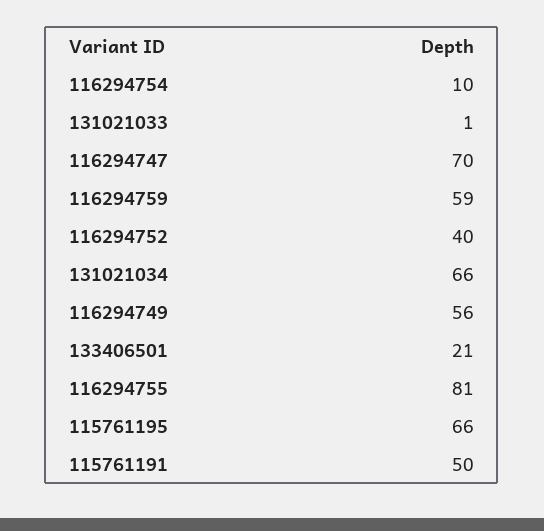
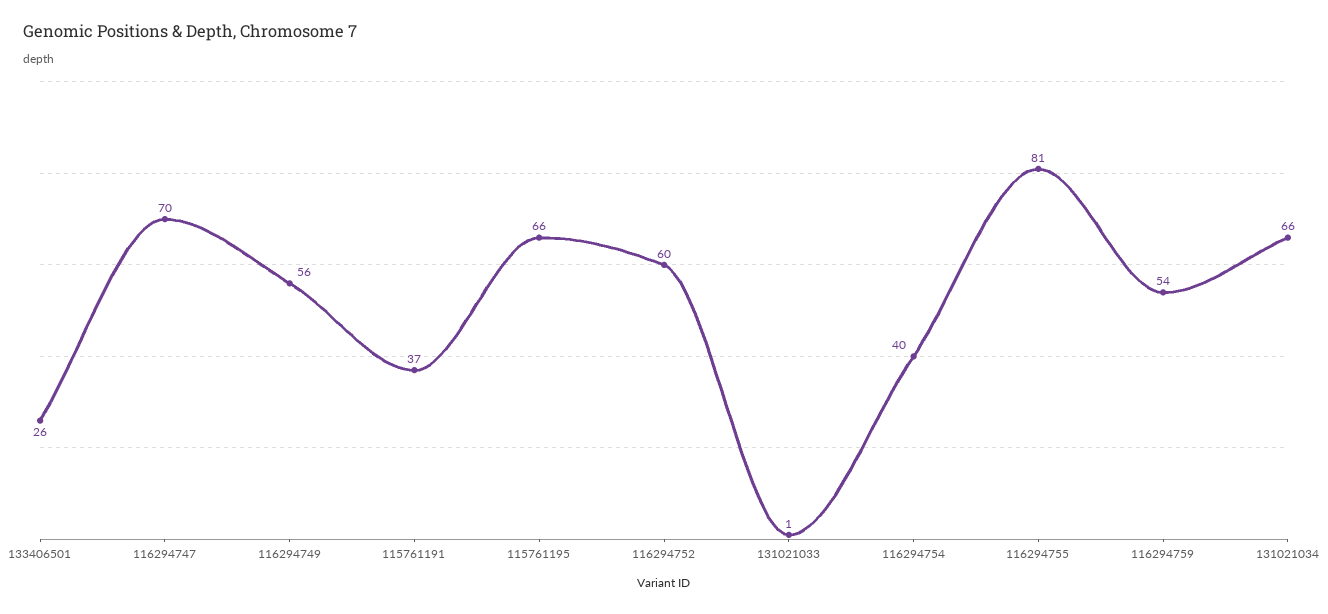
116294754: 10 -> 40
116294759: 59 -> 54
116294752: 40 -> 60
133406501: 21 -> 26
115761191: 50 -> 37

